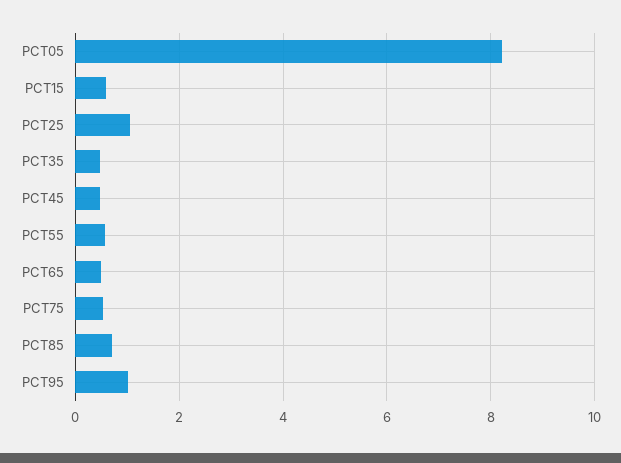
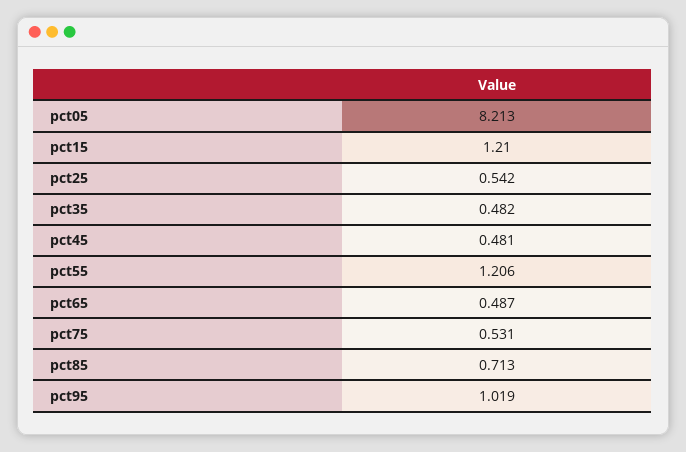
PCT15: 0.6 -> 1.21
PCT25: 1 -> 0.542
PCT55: 0.6 -> 1.206

